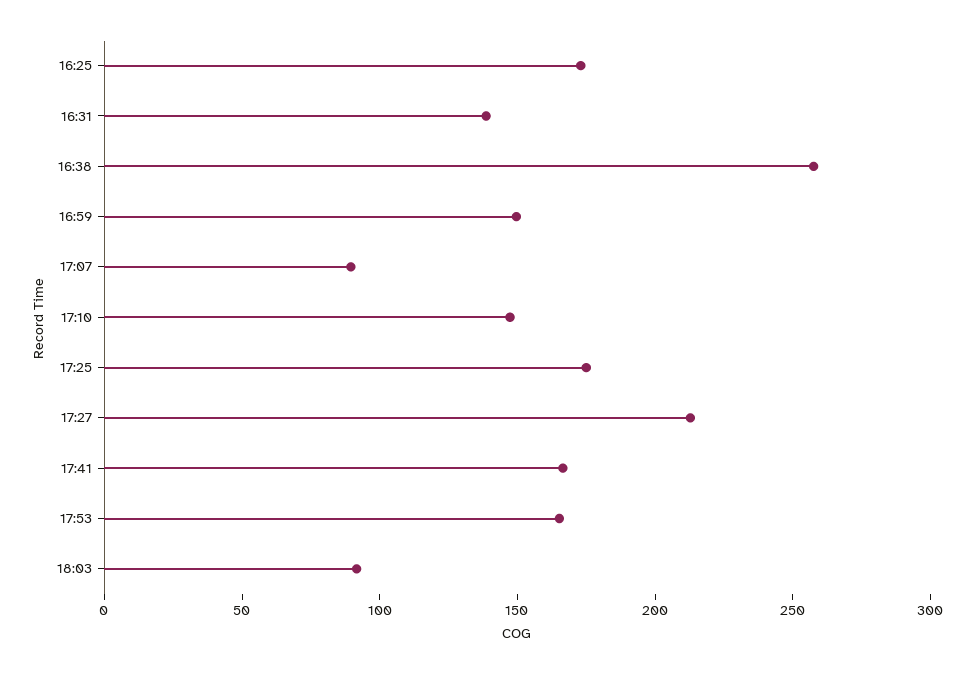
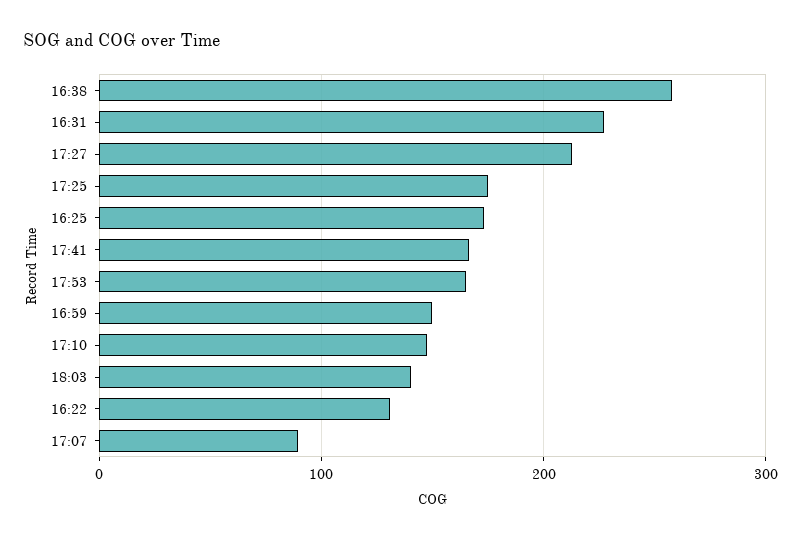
16:31: 140 -> 230
18:03: 90 -> 140
16:22: none -> 130

